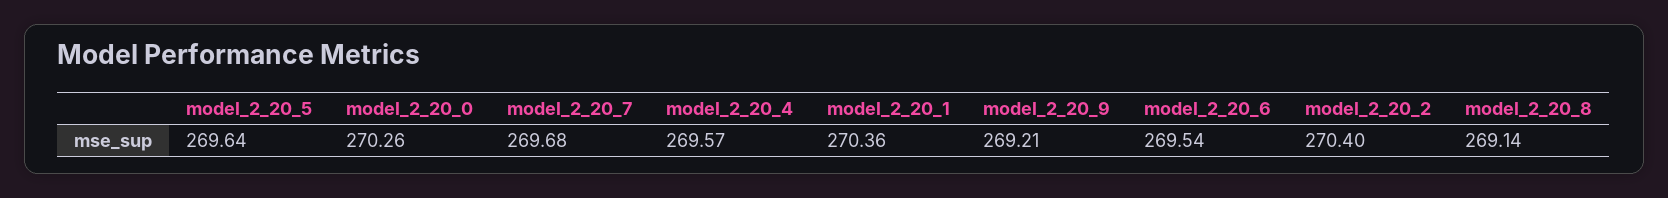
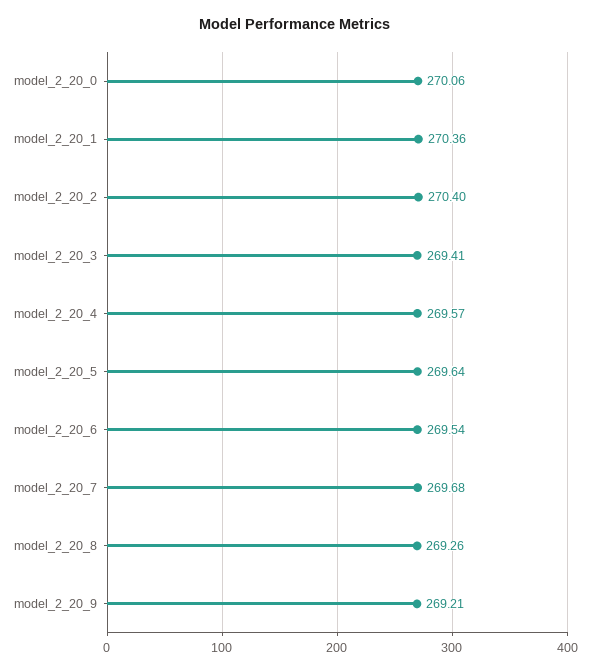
model_2_20_0: 270.26 -> 270.06
model_2_20_8: 269.14 -> 269.26
model_2_20_3: none -> 269.41

